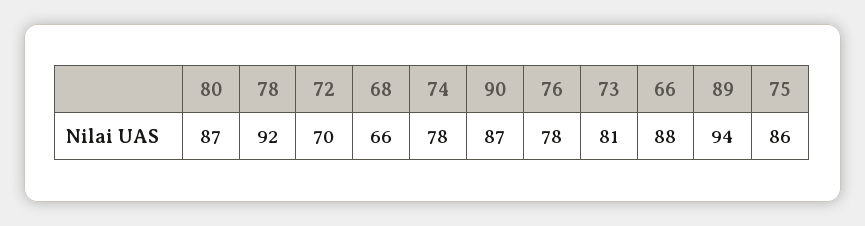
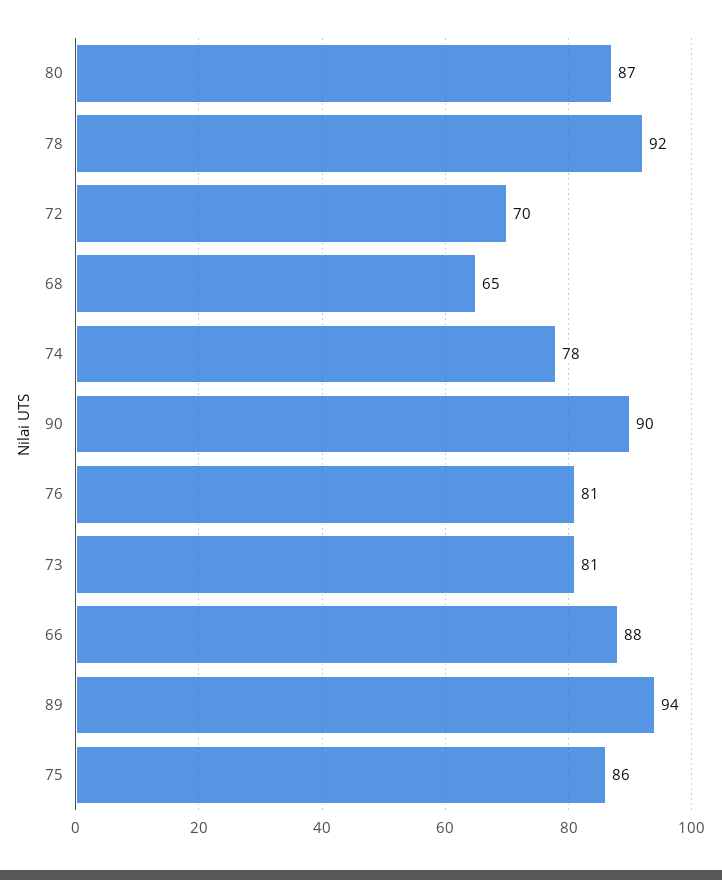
68: 66 -> 65
90: 87 -> 90
76: 78 -> 81

